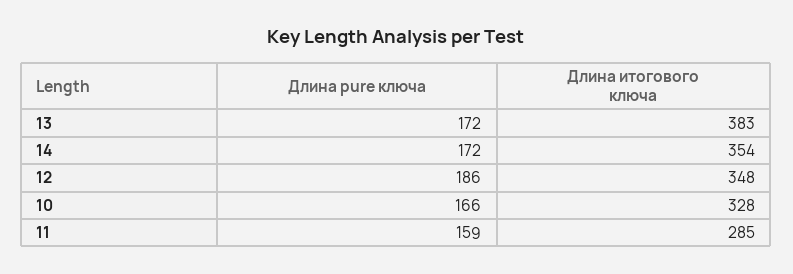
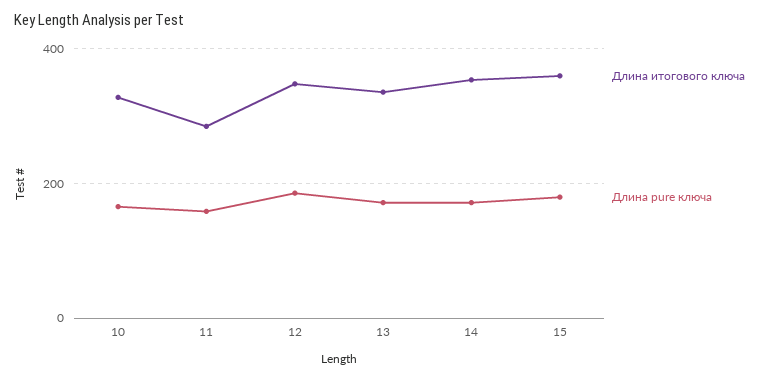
Длина итогового ключа, 13: 383 -> 340
Длина итогового ключа, 15: none -> 360
Длина pure ключа, 15: none -> 180

